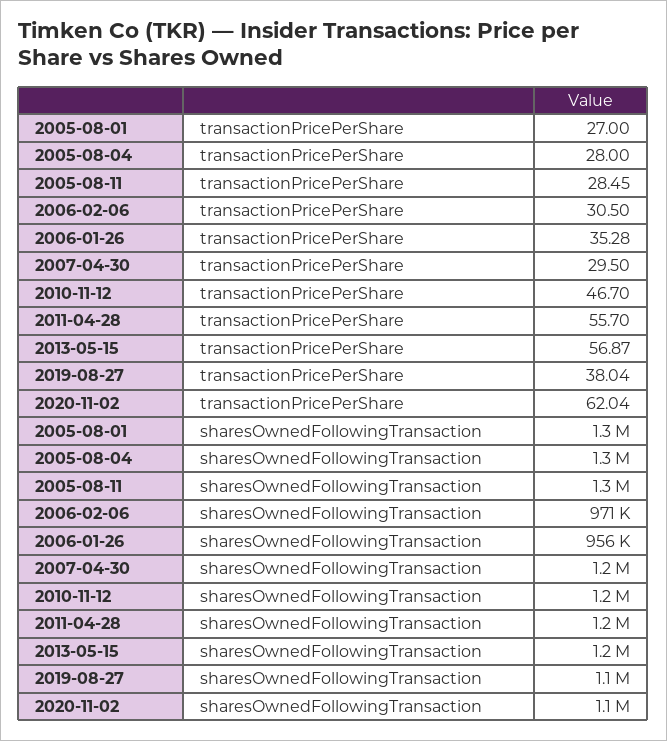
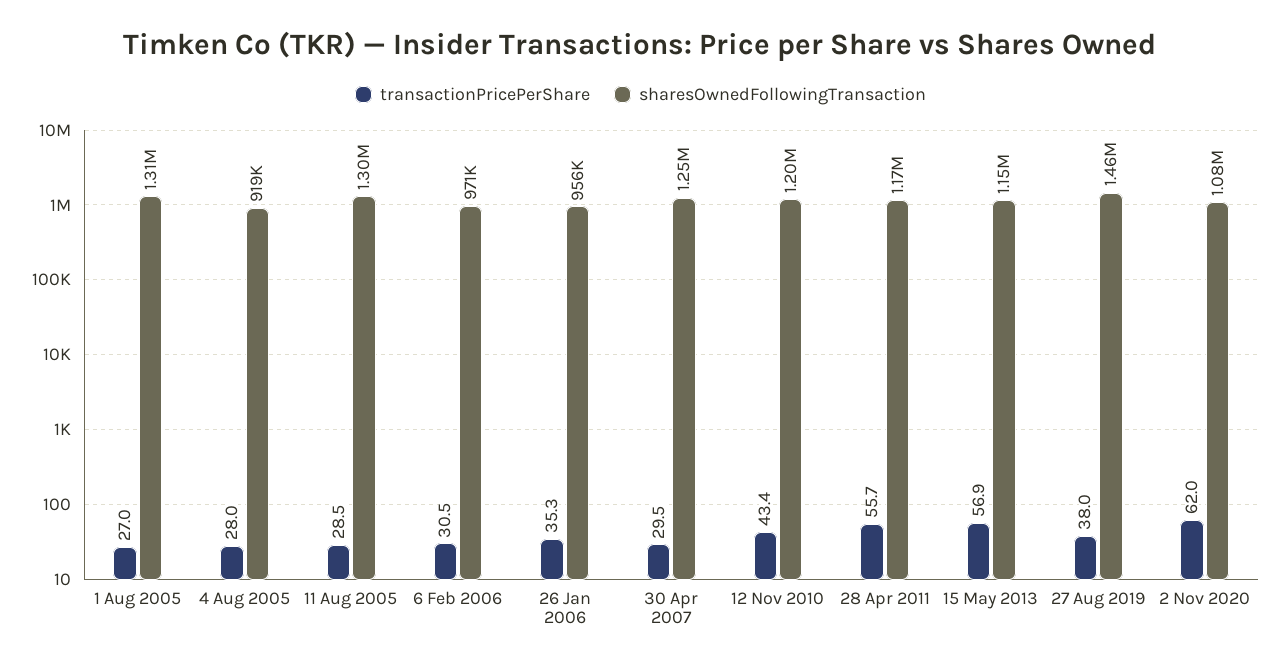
transactionPricePerShare, 2010-11-12: 46.7 -> 43.4
sharesOwnedFollowingTransaction, 2005-08-04: 1300000 -> 919000
sharesOwnedFollowingTransaction, 2019-08-27: 1100000 -> 1460000

